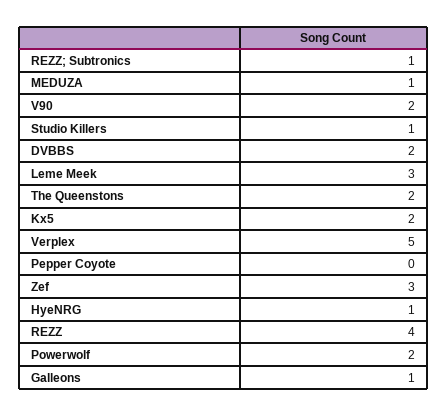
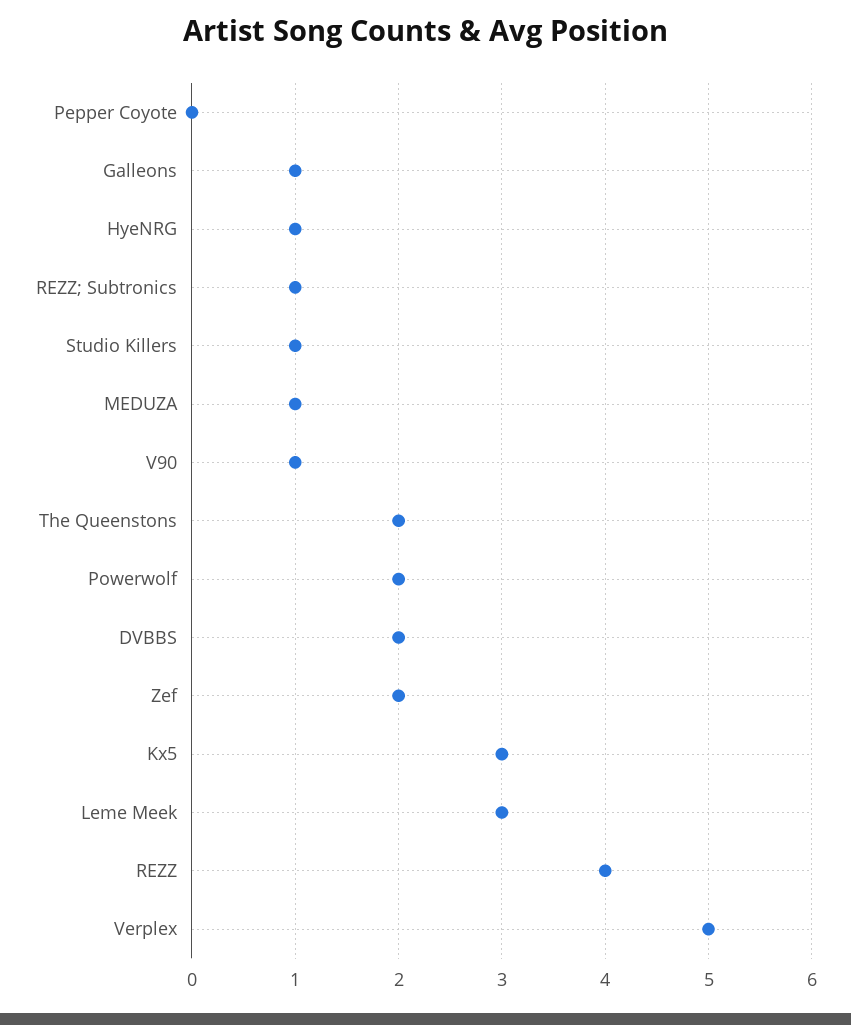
V90: 2 -> 1
Kx5: 2 -> 3
Zef: 3 -> 2

